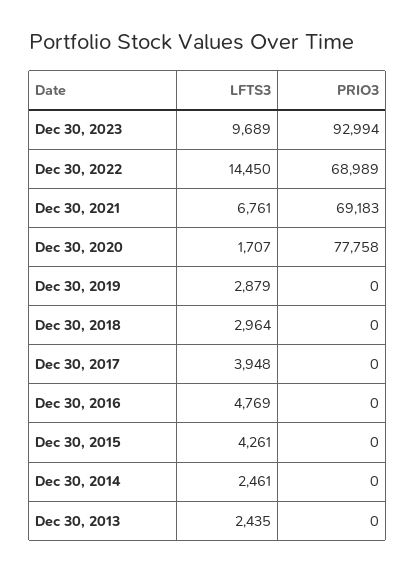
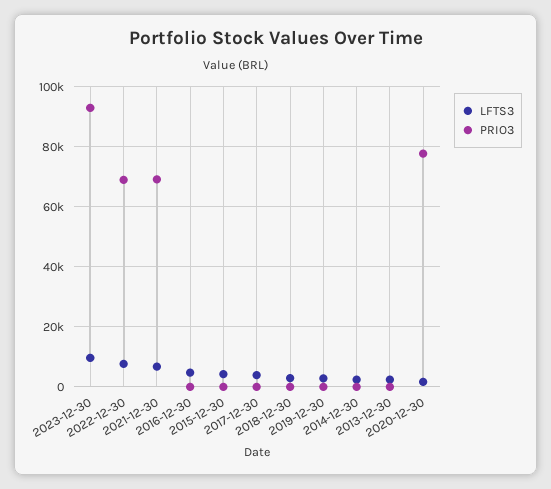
LFTS3, Dec 30, 2022: 14450 -> 8000

